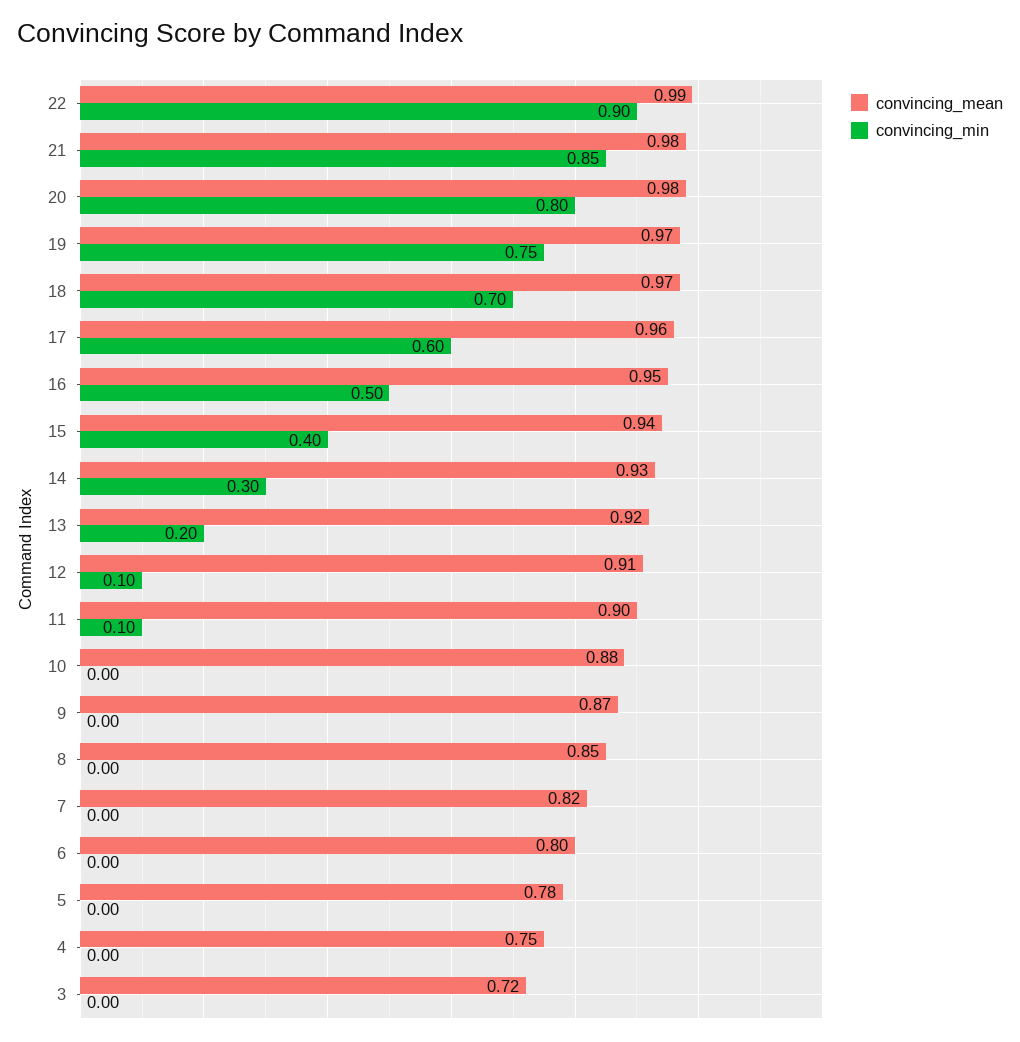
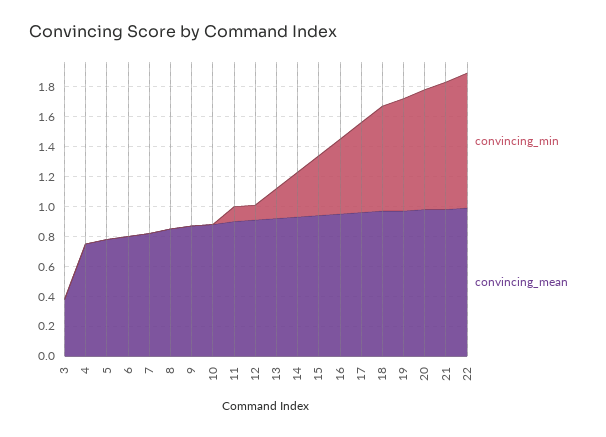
convincing_mean, 3: 0.72 -> 0.4

